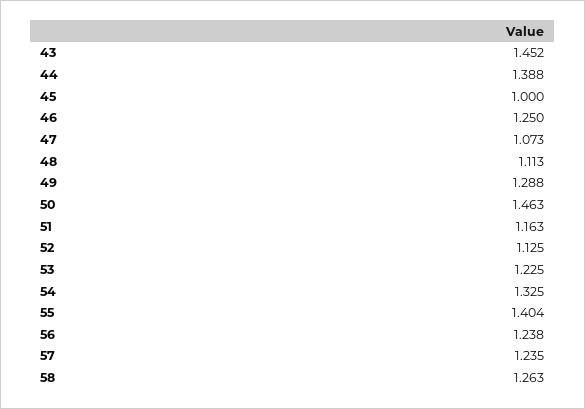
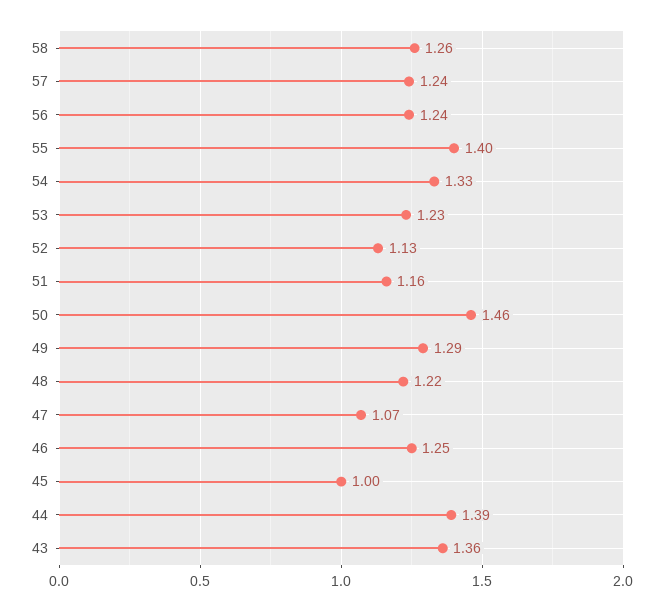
43: 1.452 -> 1.36
48: 1.113 -> 1.22

